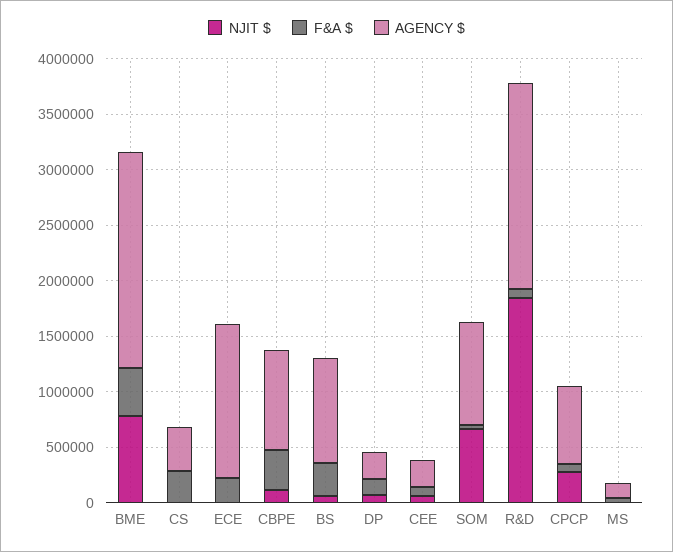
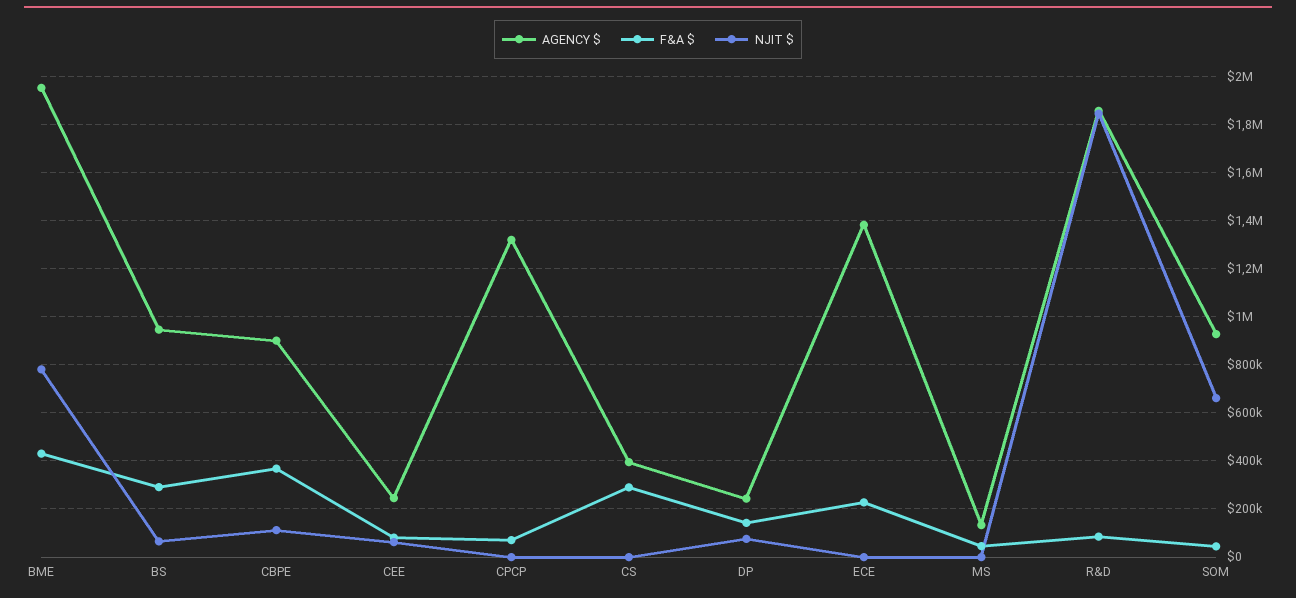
NJIT $, CPCP: 300000 -> 0
AGENCY $, CPCP: 700000 -> 1325000

